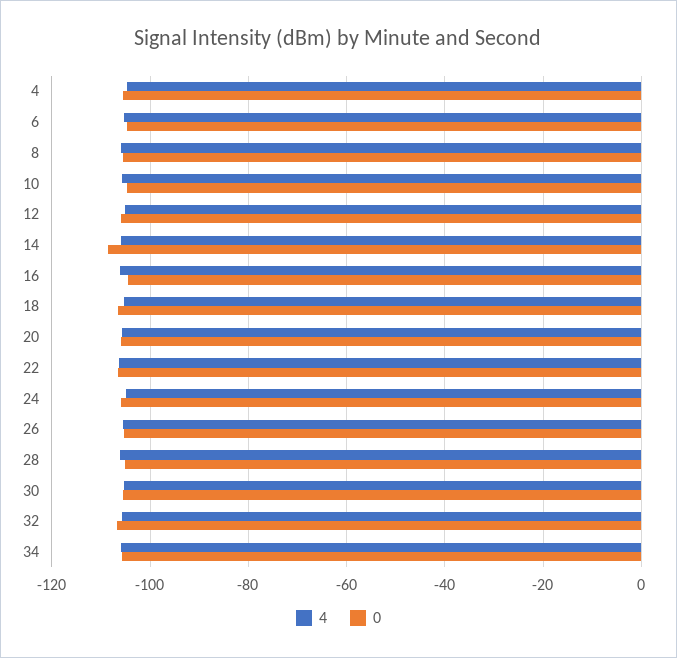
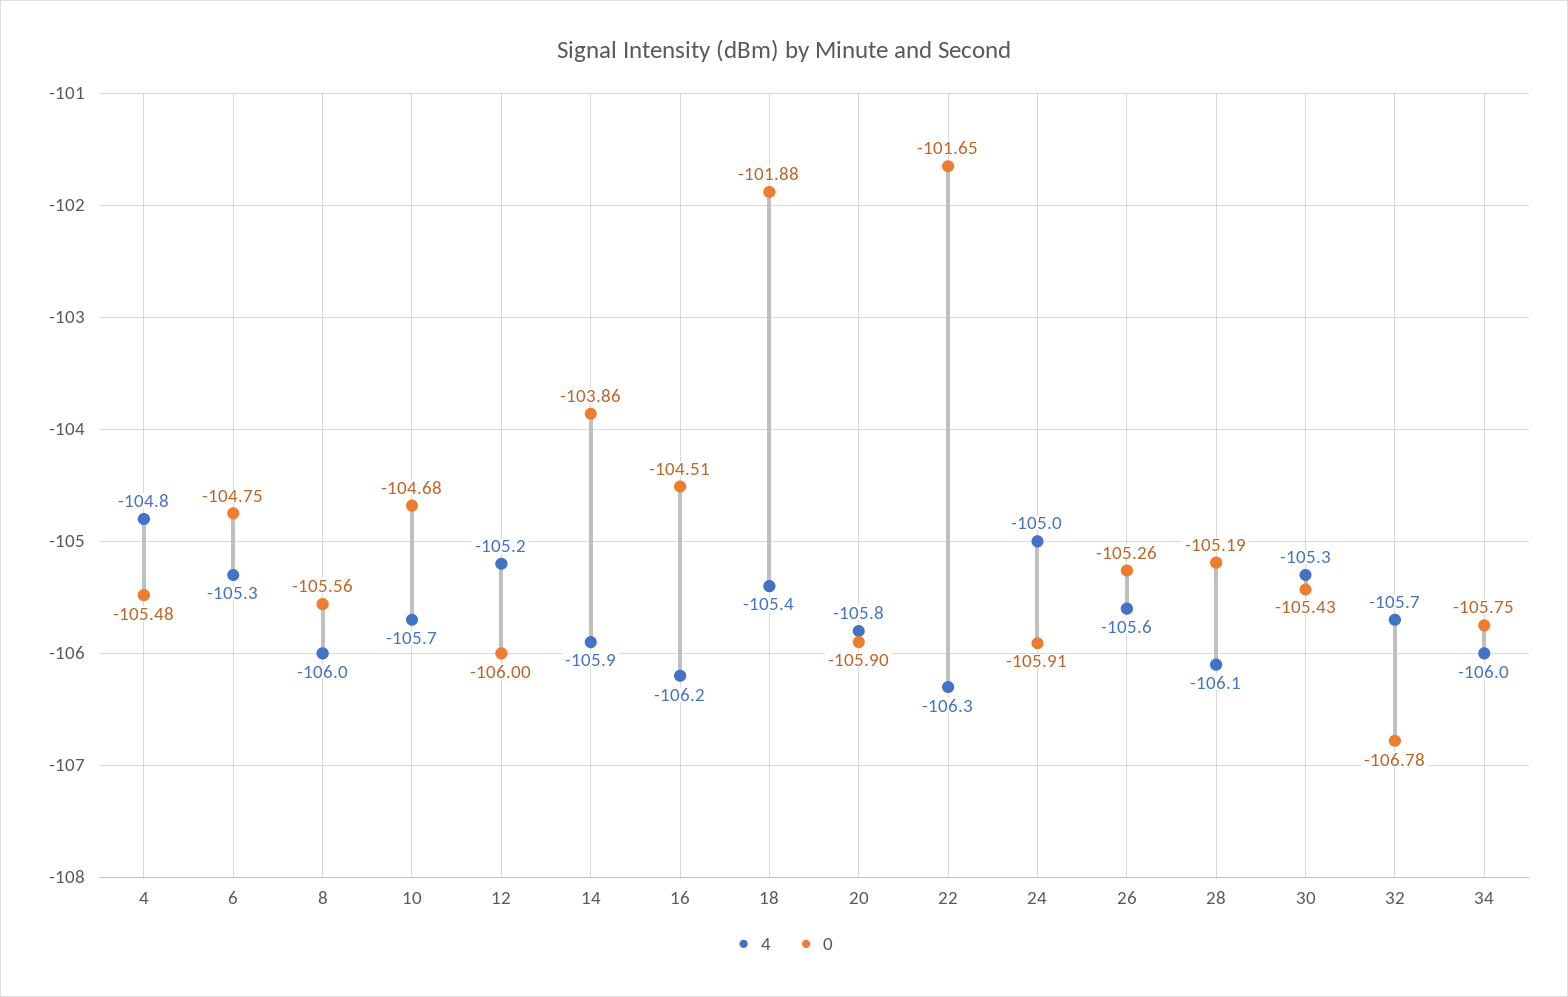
0, 14: -108 -> -103.86
0, 18: -106 -> -101.88
0, 22: -106 -> -101.65

